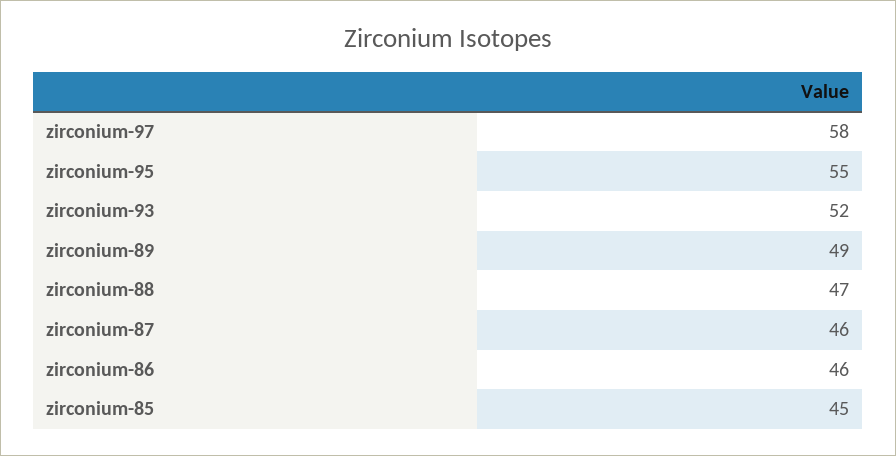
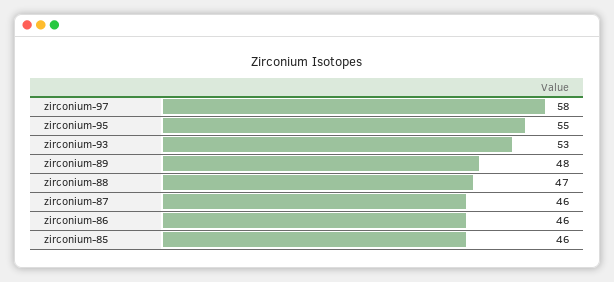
zirconium-93: 52 -> 53
zirconium-89: 49 -> 48
zirconium-85: 45 -> 46

